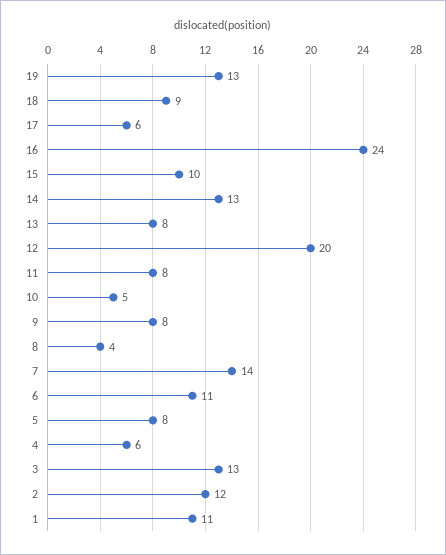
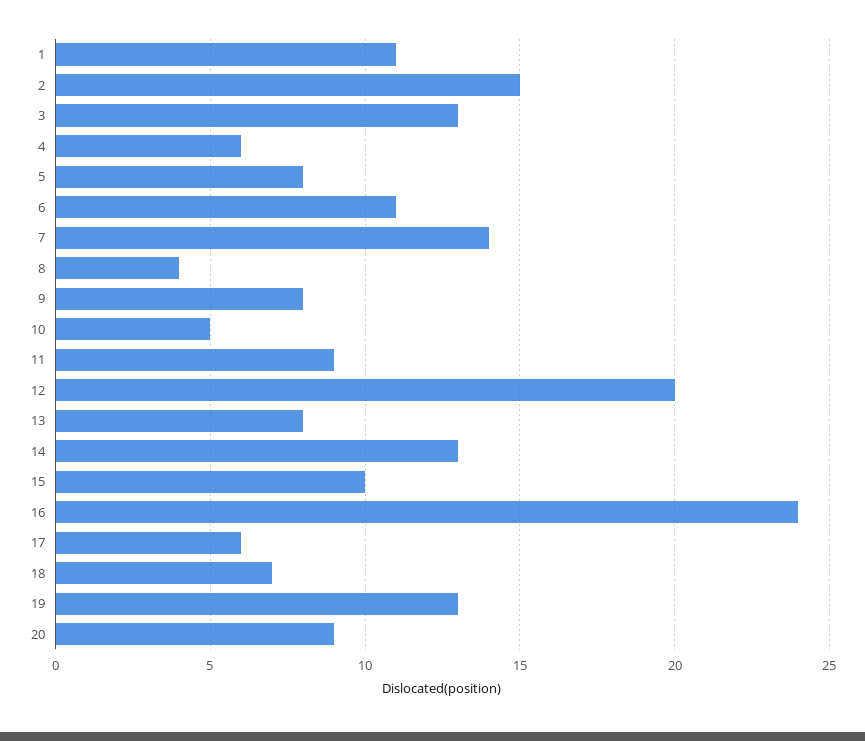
18: 9 -> 7
11: 8 -> 9
2: 12 -> 15
20: none -> 9

